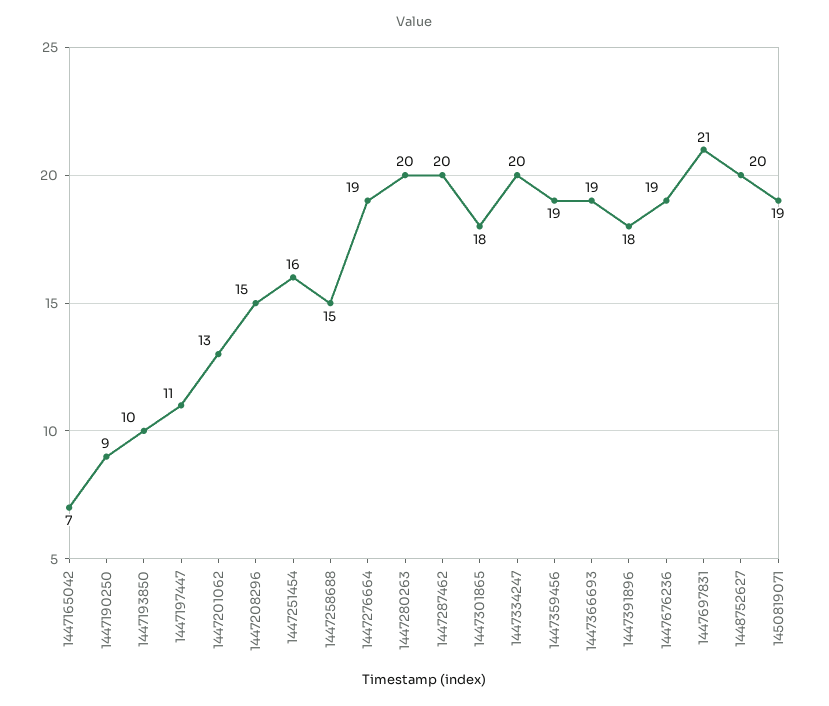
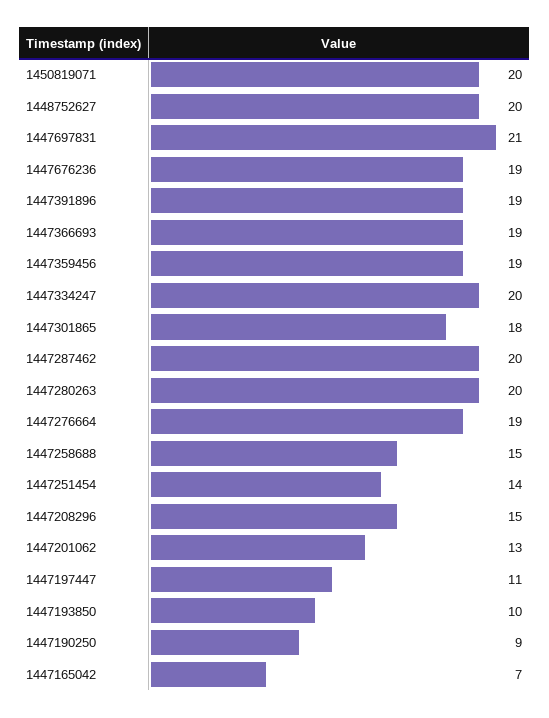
1447251454: 16 -> 14
1447391896: 18 -> 19
1450819071: 19 -> 20

